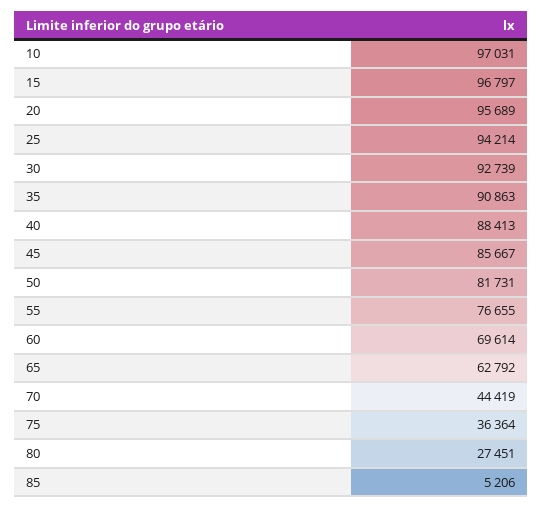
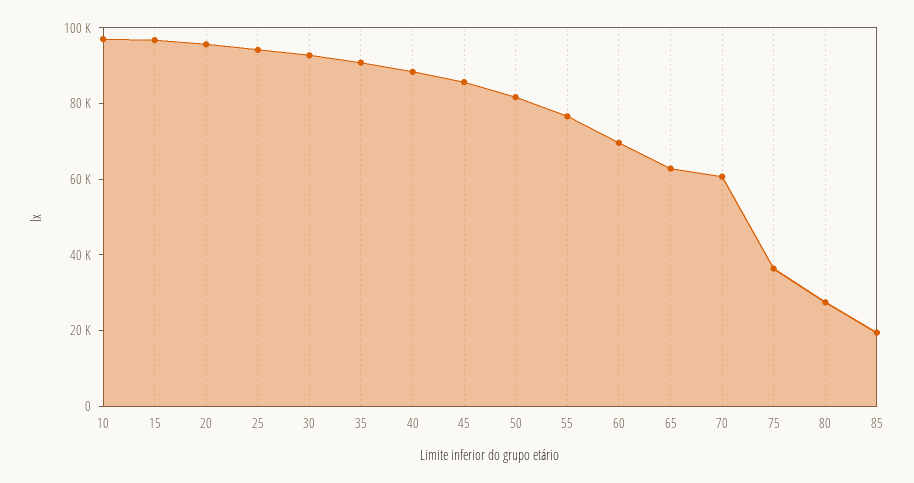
70: 44419 -> 60000
85: 5206 -> 20000

